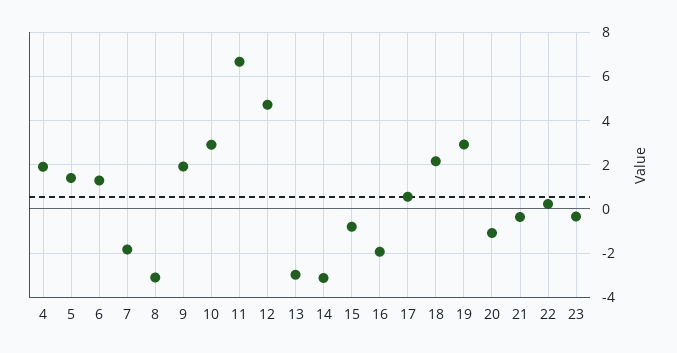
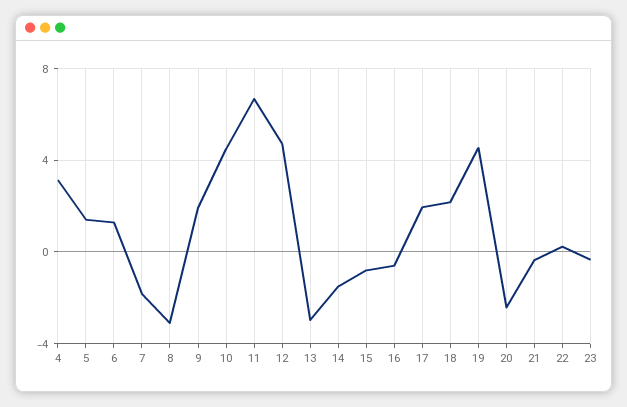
4: 2 -> 3
10: 3 -> 4.5
14: -3 -> -1.5
16: -2 -> -0.5
17: 0.5 -> 2
19: 3 -> 4.5
20: -1 -> -2.5

